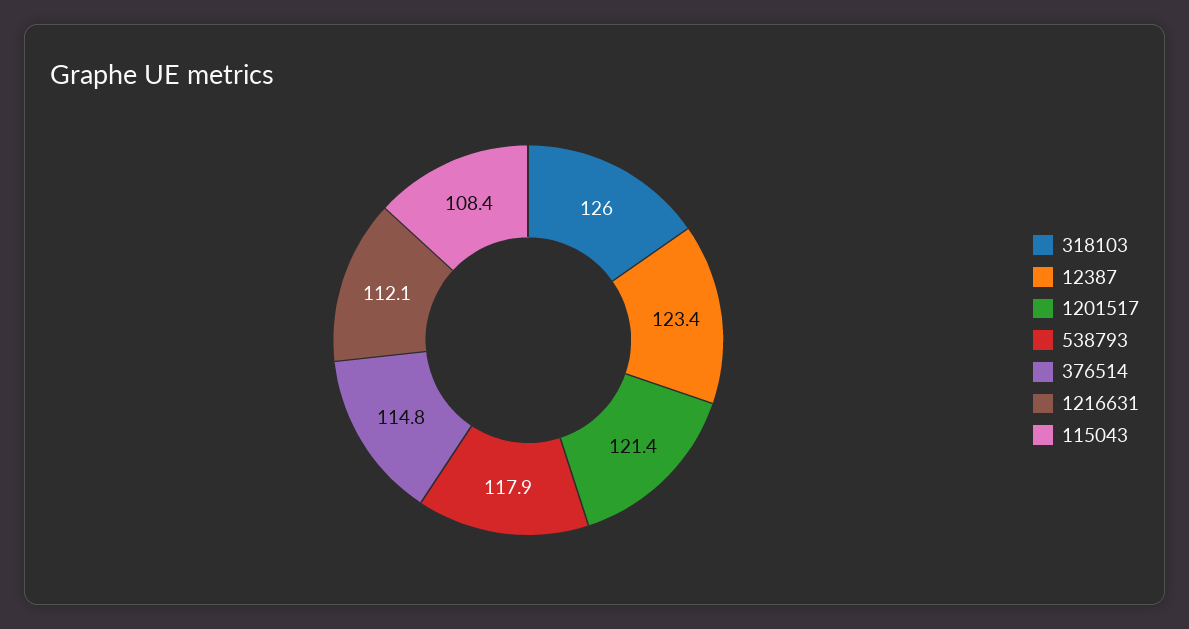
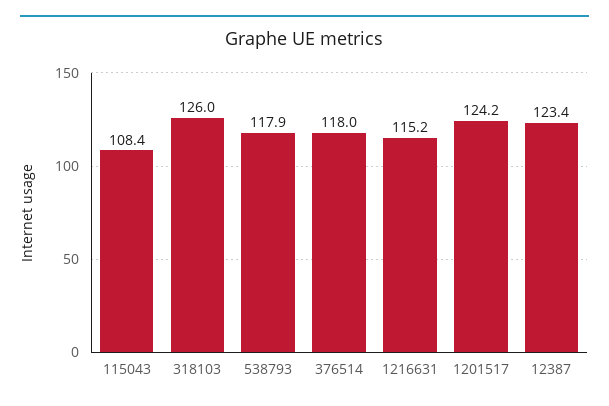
1201517: 121.4 -> 124.2
376514: 114.8 -> 118
1216631: 112.1 -> 115.2

